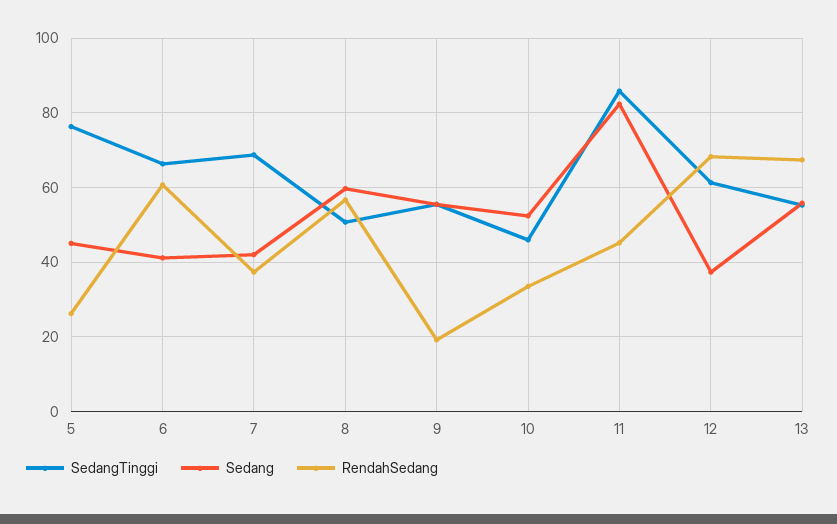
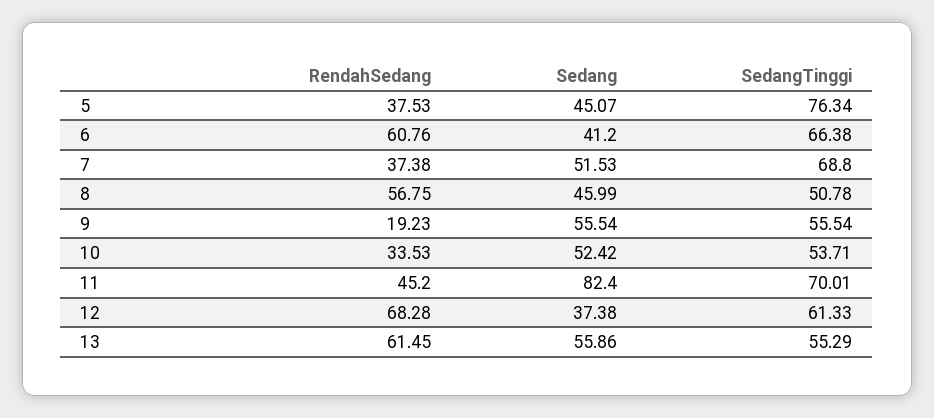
RendahSedang, 5: 26 -> 37.53
Sedang, 7: 42 -> 51.53
Sedang, 8: 60 -> 45.99
SedangTinggi, 10: 46 -> 53.71
SedangTinggi, 11: 86 -> 70.01
RendahSedang, 13: 68 -> 61.45

